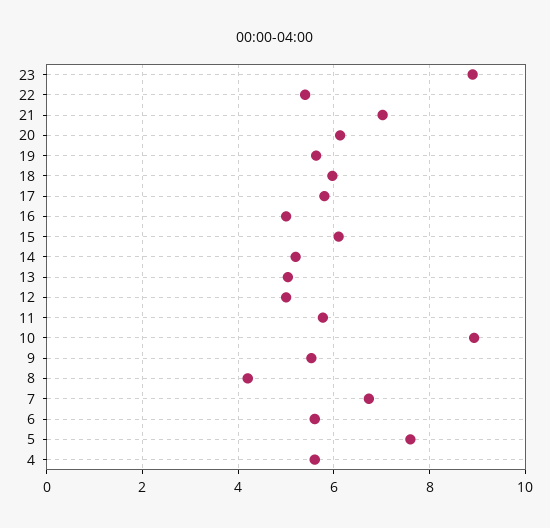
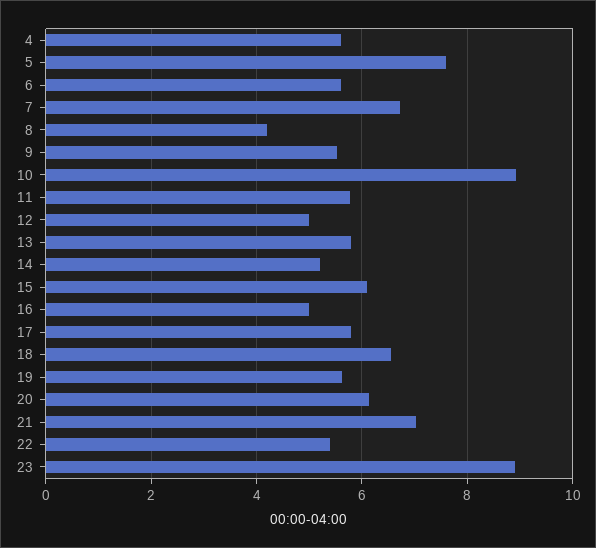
18: 6 -> 6.6
13: 5 -> 5.8

